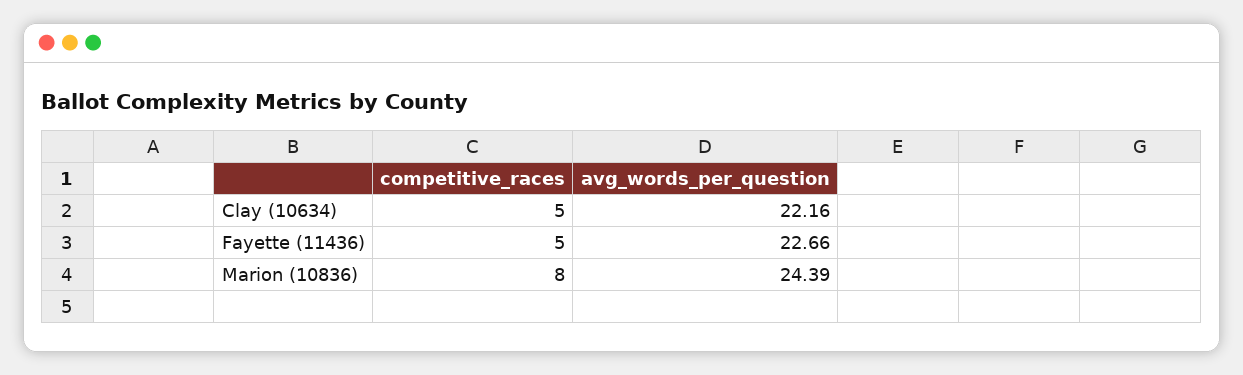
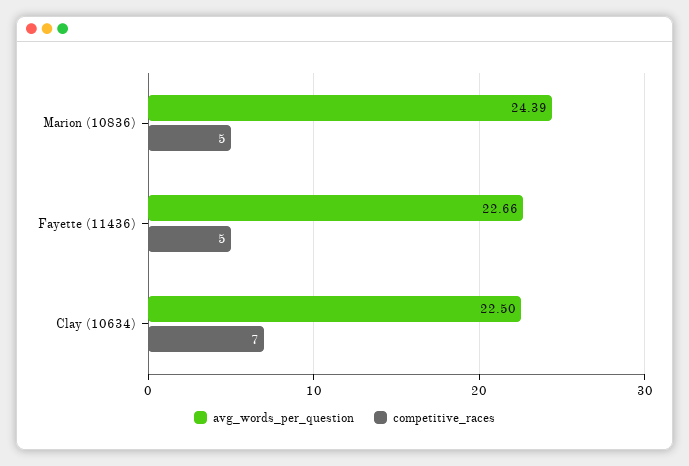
competitive_races, Clay (10634): 5 -> 7
avg_words_per_question, Clay (10634): 22.16 -> 22.5
competitive_races, Marion (10836): 8 -> 5

